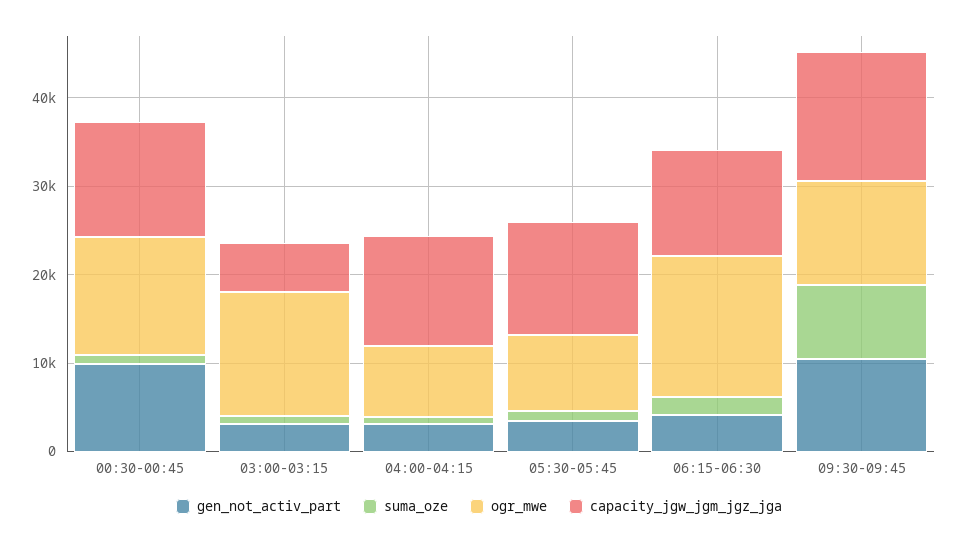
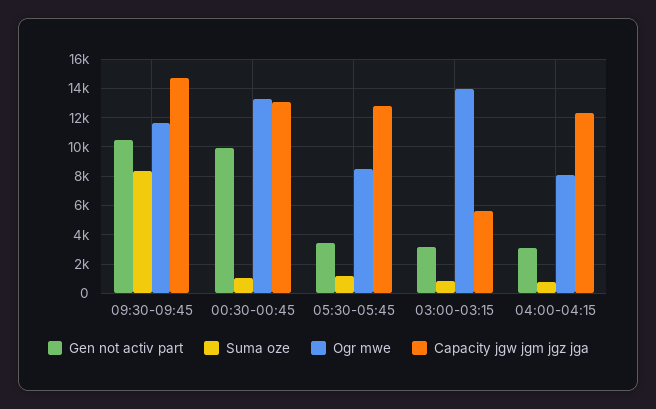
gen_not_activ_part, 06:15-06:30: 4000 -> none
suma_oze, 06:15-06:30: 2000 -> none
ogr_mwe, 06:15-06:30: 16000 -> none
capacity_jgw_jgm_jgz_jga, 06:15-06:30: 12000 -> none

